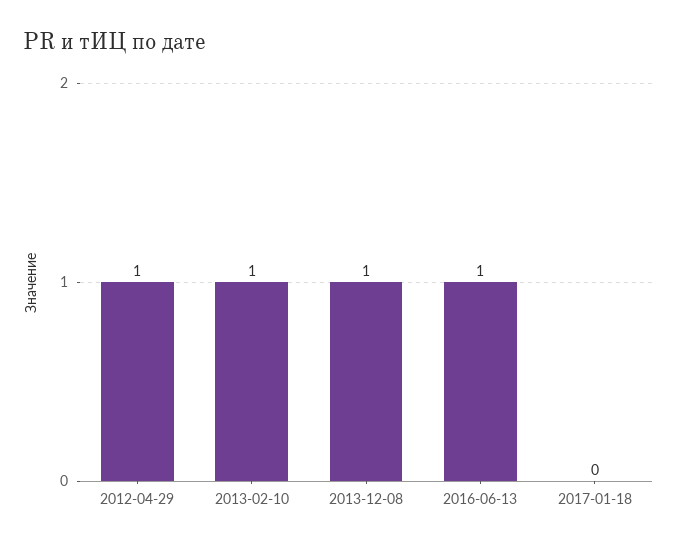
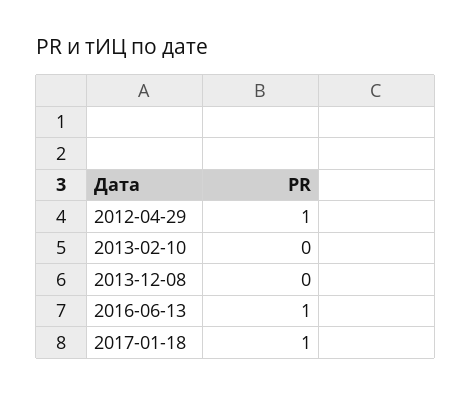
2013-02-10: 1 -> 0
2013-12-08: 1 -> 0
2017-01-18: 0 -> 1

